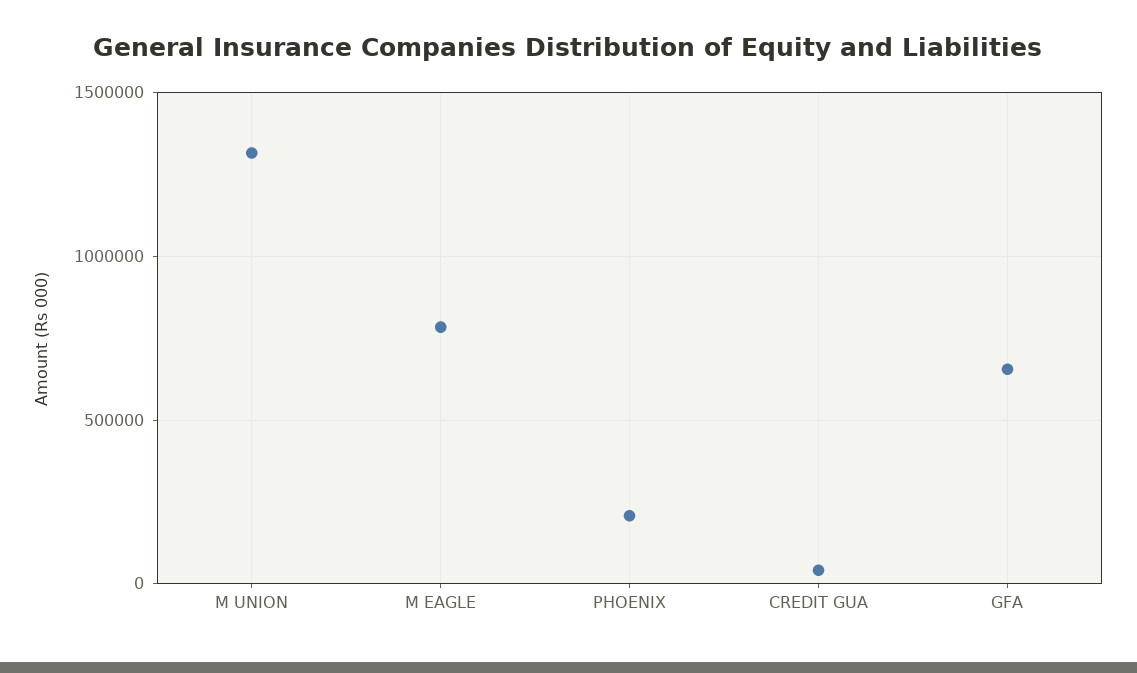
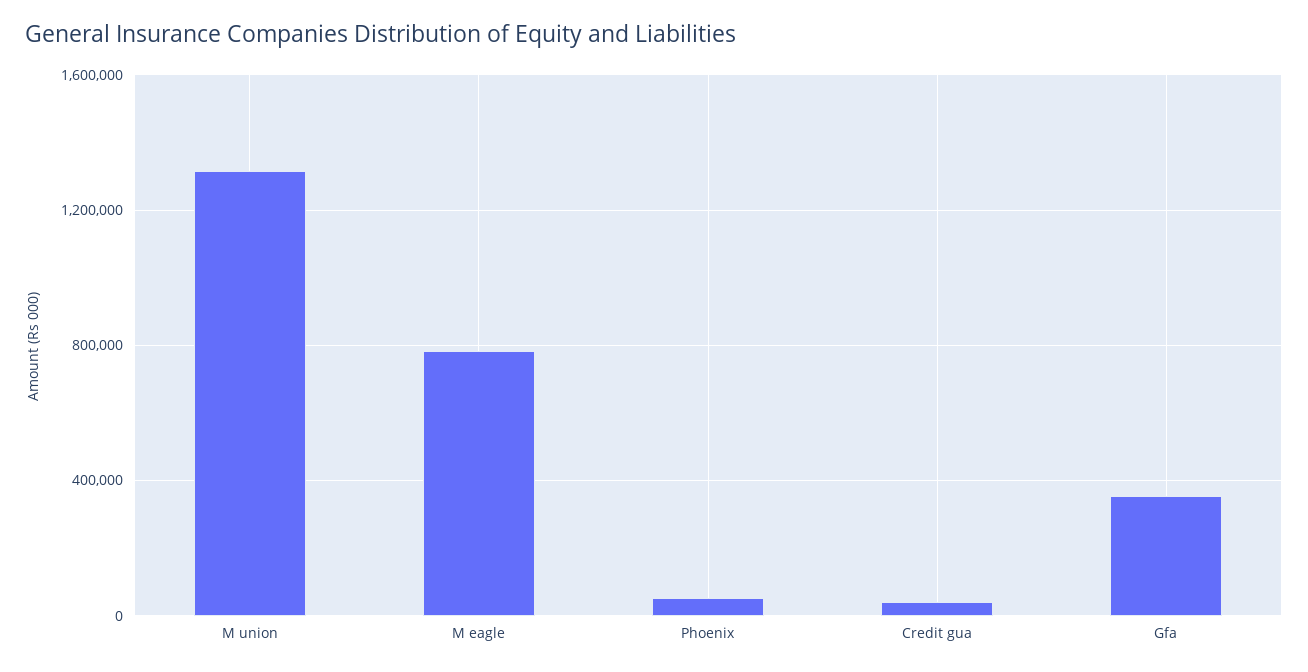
PHOENIX: 200000 -> 50000
GFA: 650000 -> 350000

